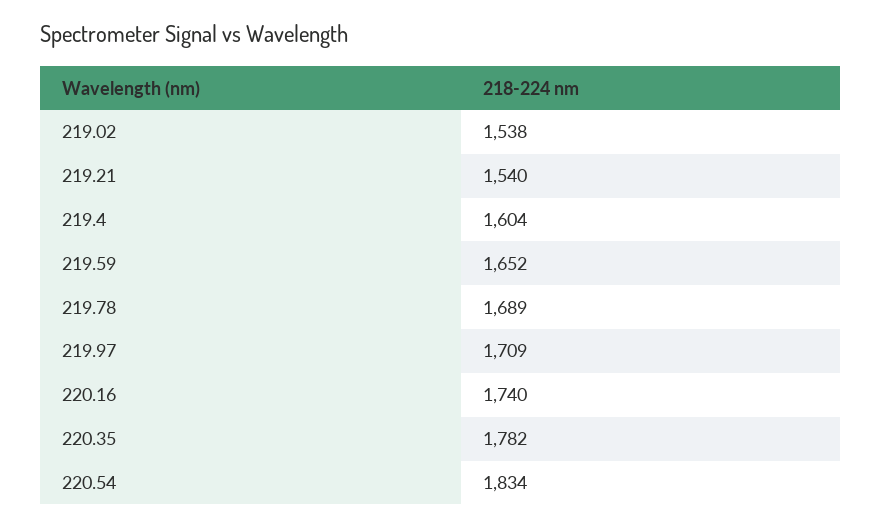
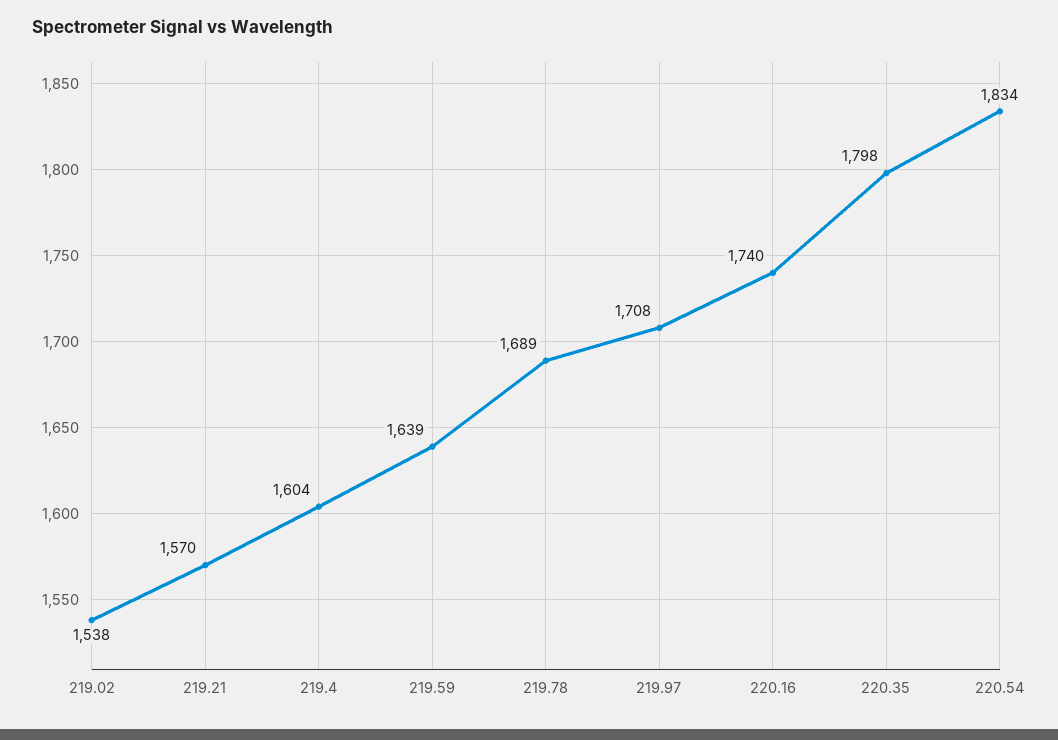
219.21: 1540 -> 1570
219.59: 1652 -> 1639
219.97: 1709 -> 1708
220.35: 1782 -> 1798

